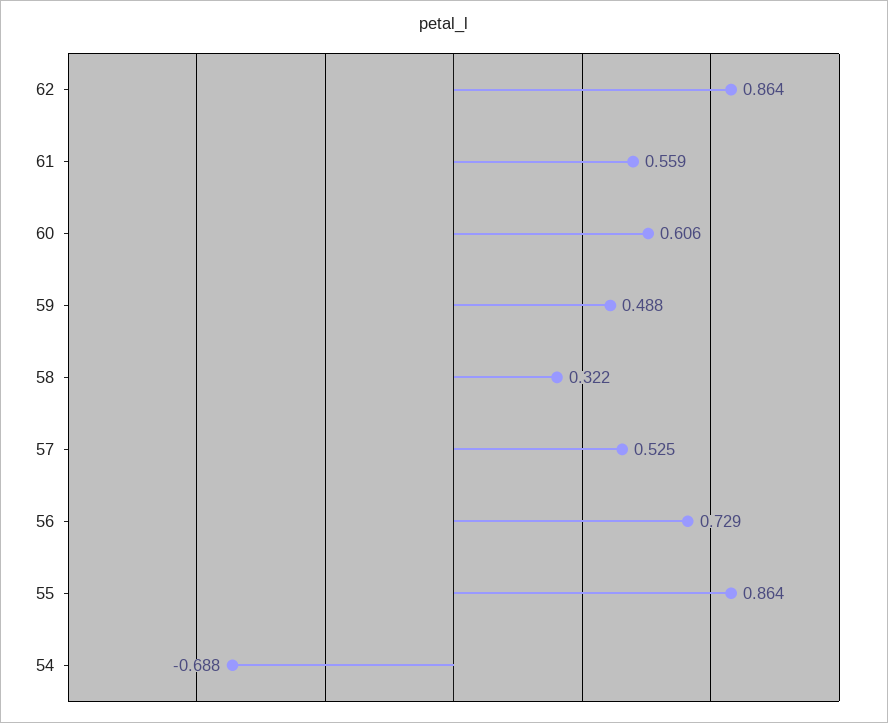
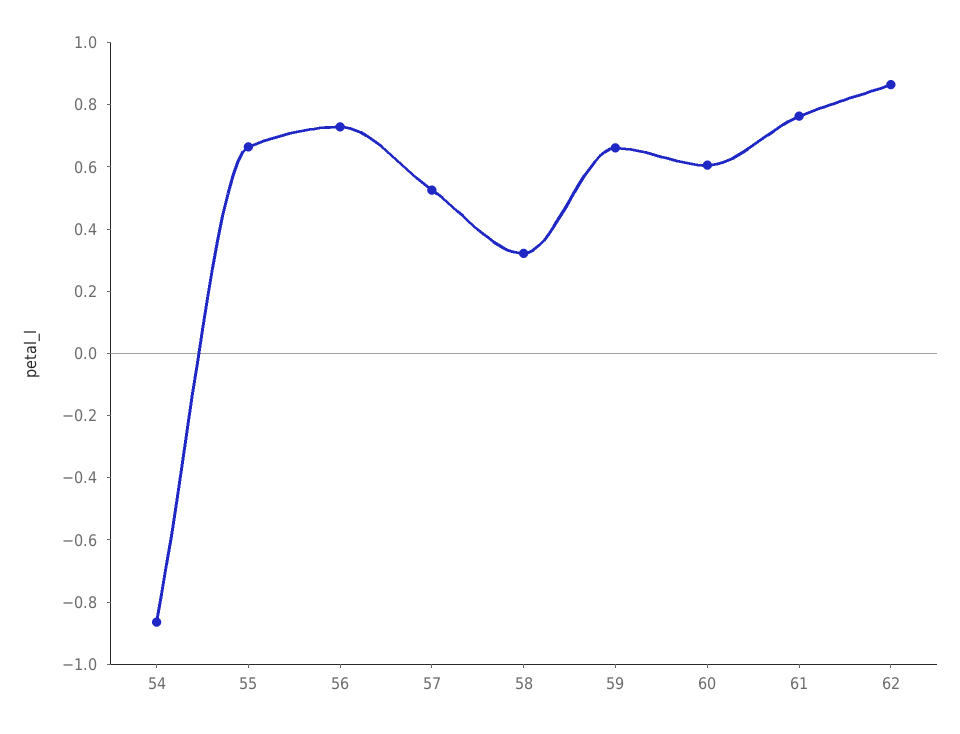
61: 0.559 -> 0.75
59: 0.488 -> 0.65
55: 0.864 -> 0.65
54: -0.688 -> -0.85

